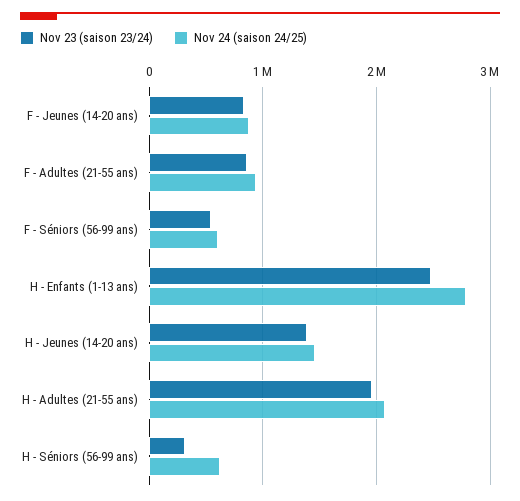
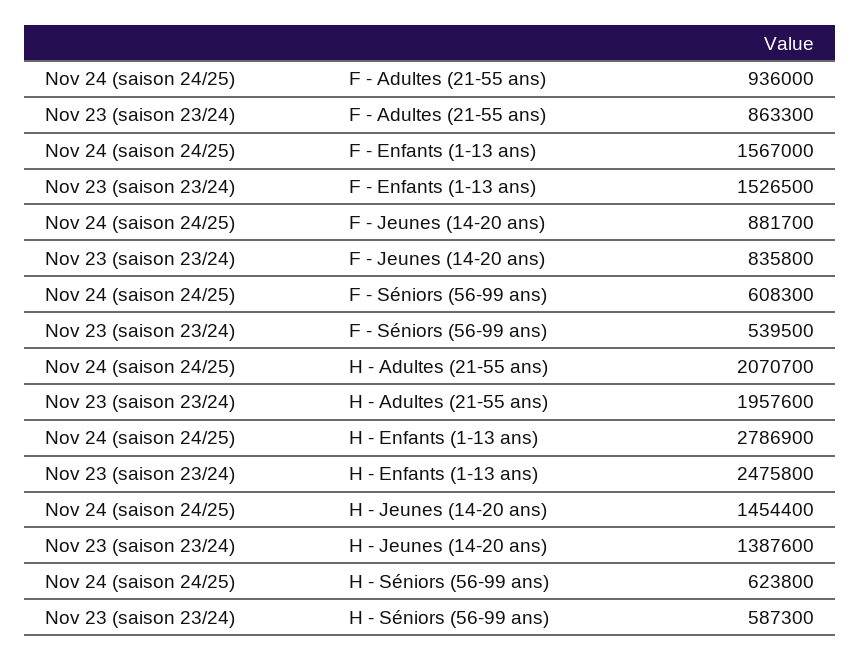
Nov 23 (saison 23/24), H - Séniors (56-99 ans): 300000 -> 587300
Nov 24 (saison 24/25), F - Enfants (1-13 ans): none -> 1567000
Nov 23 (saison 23/24), F - Enfants (1-13 ans): none -> 1526500

